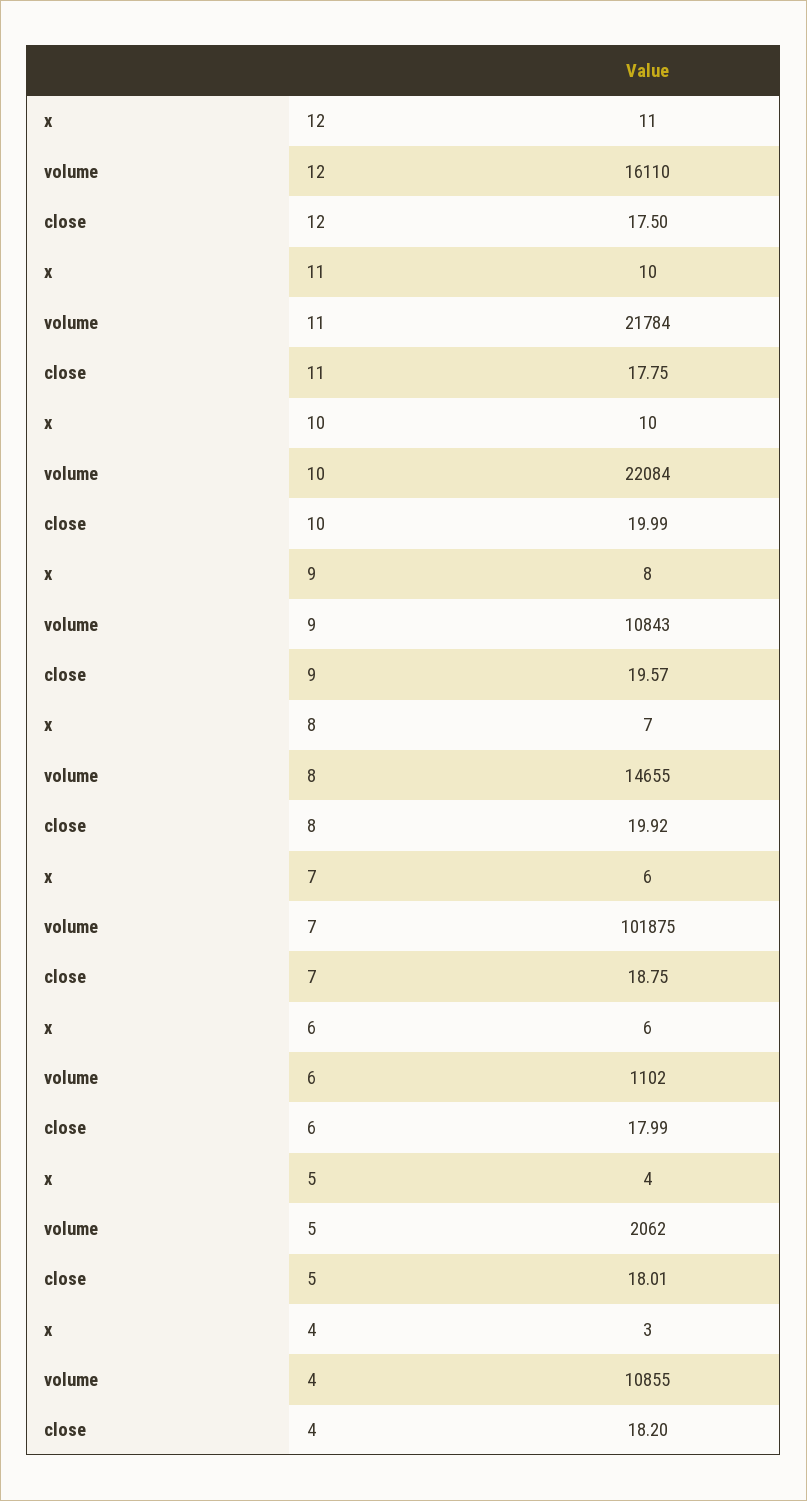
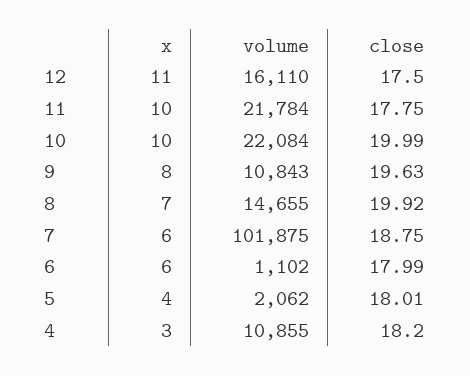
close, 9: 19.57 -> 19.63

